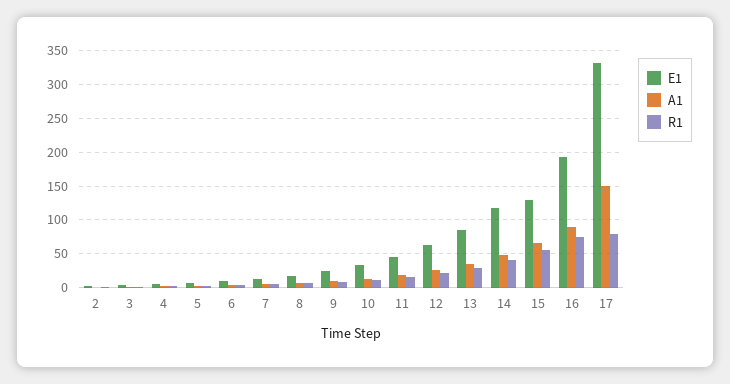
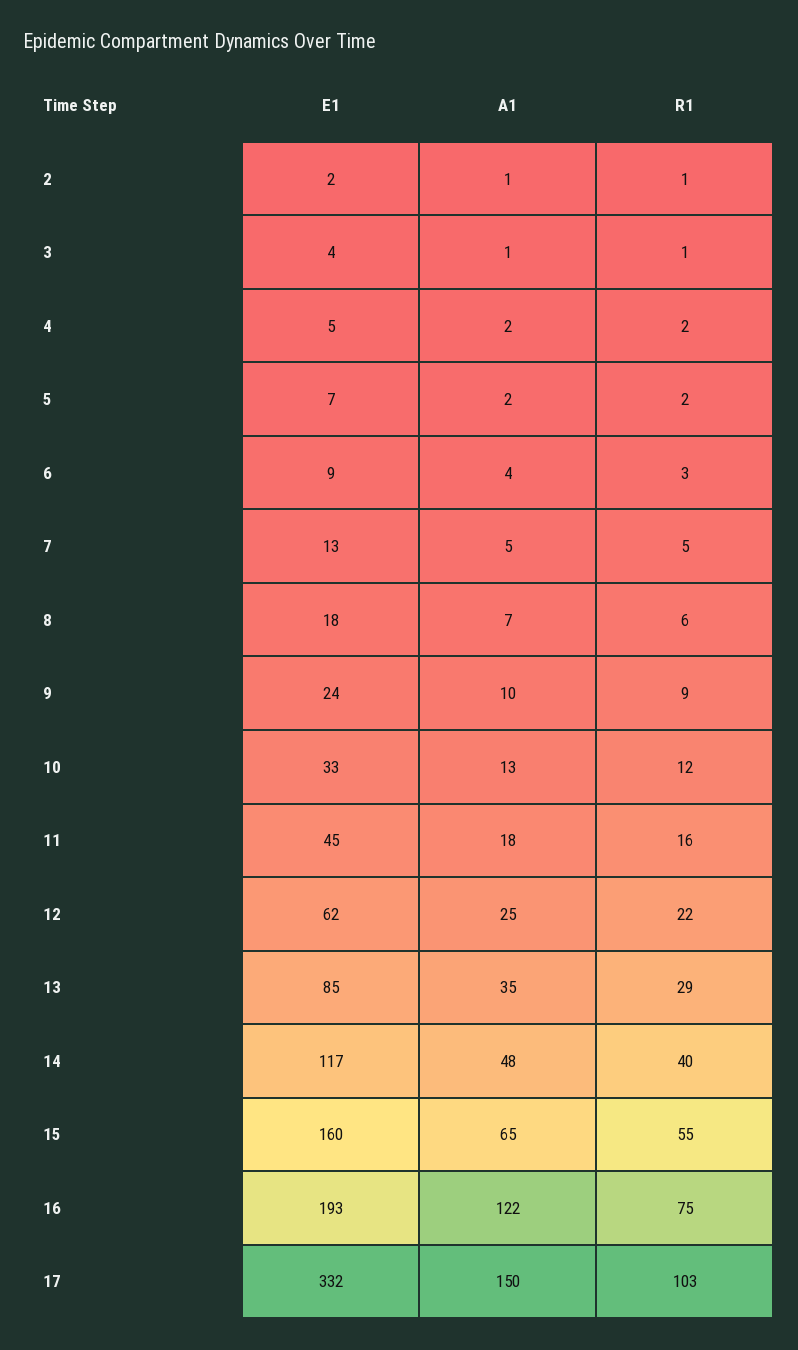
E1, 15: 130 -> 160
A1, 16: 90 -> 122
R1, 17: 80 -> 103

